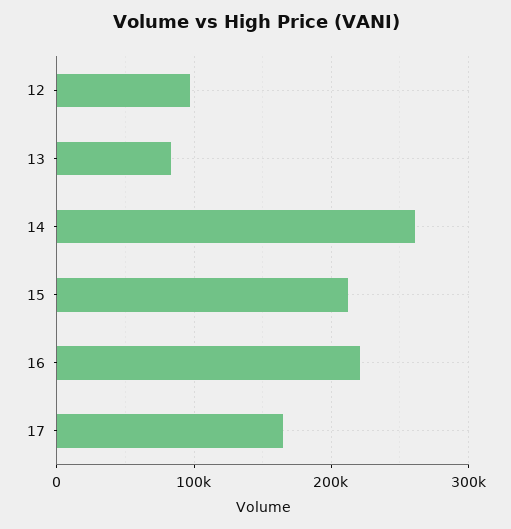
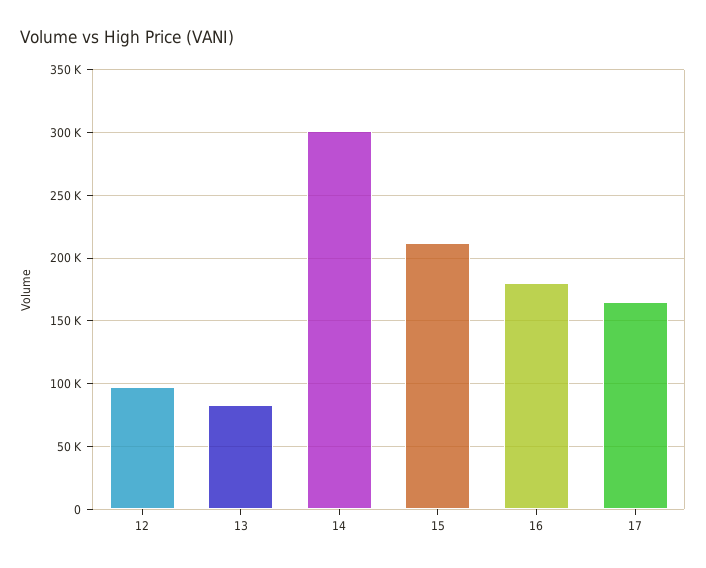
14: 260000 -> 300000
16: 220000 -> 180000

